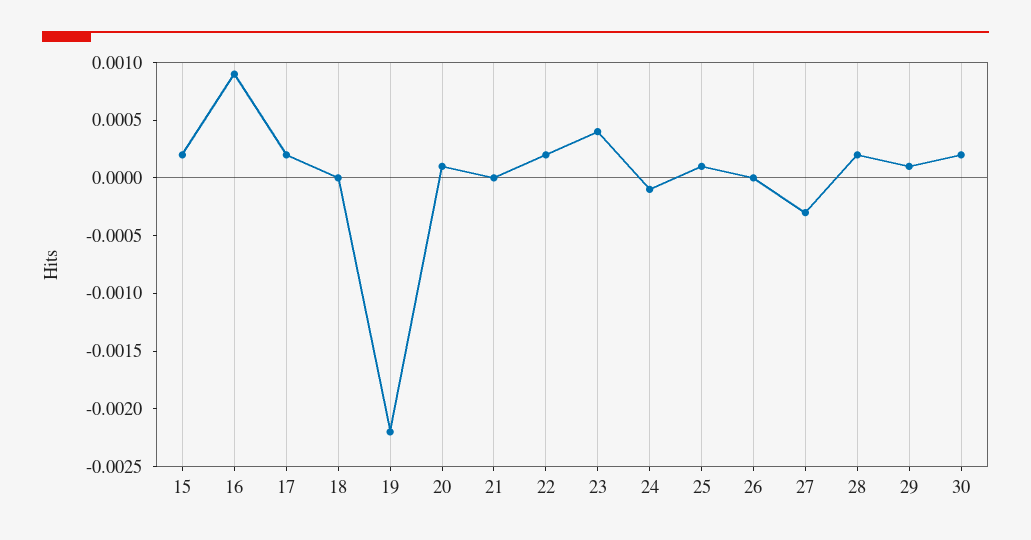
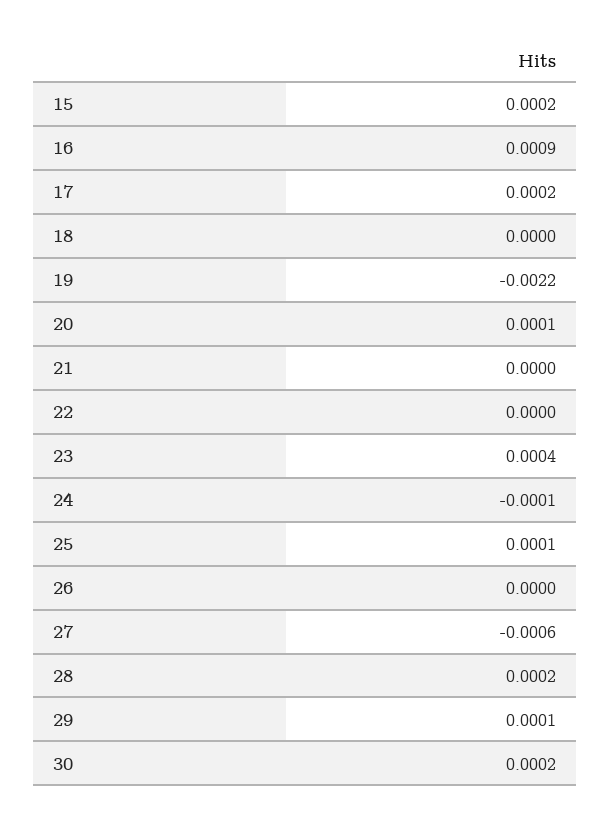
22: 0.0002 -> 0
27: -0.0003 -> -0.0006

